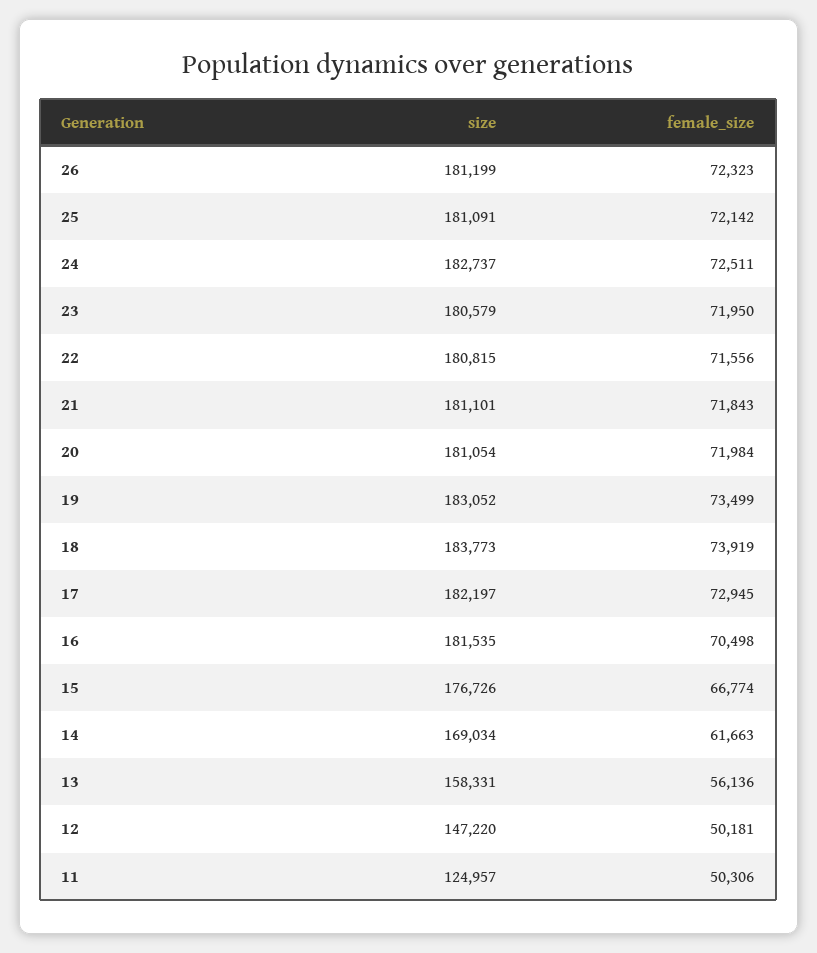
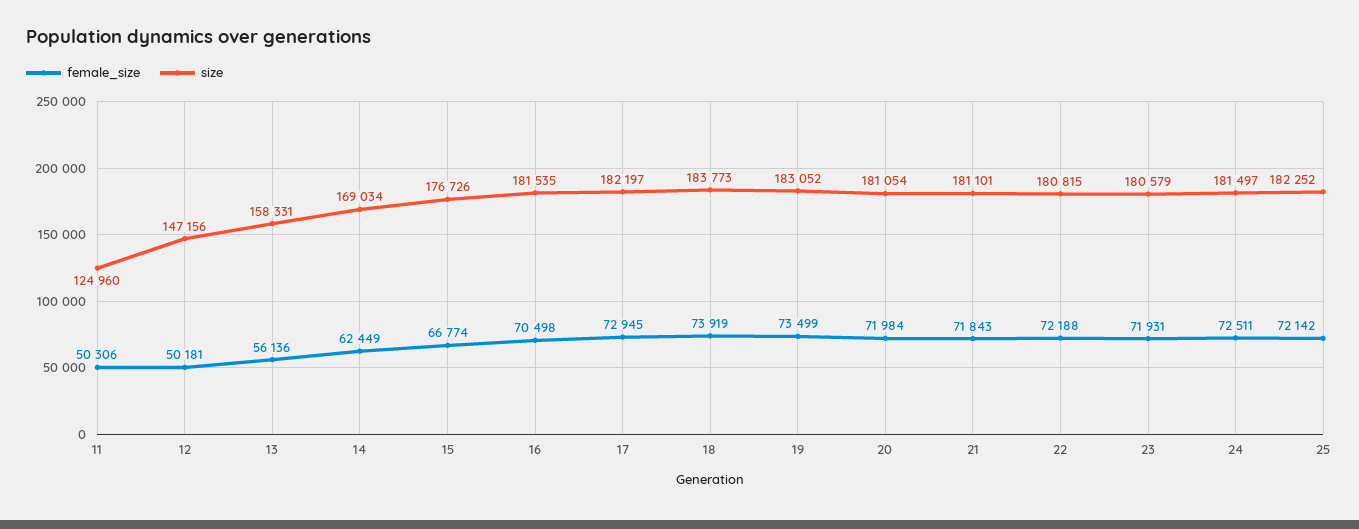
size, 26: 181199 -> none
female_size, 26: 72323 -> none
size, 25: 181091 -> 182252
size, 24: 182737 -> 181497
female_size, 23: 71950 -> 71931
female_size, 22: 71556 -> 72188
female_size, 14: 61663 -> 62449
size, 12: 147220 -> 147156
size, 11: 124957 -> 124960

